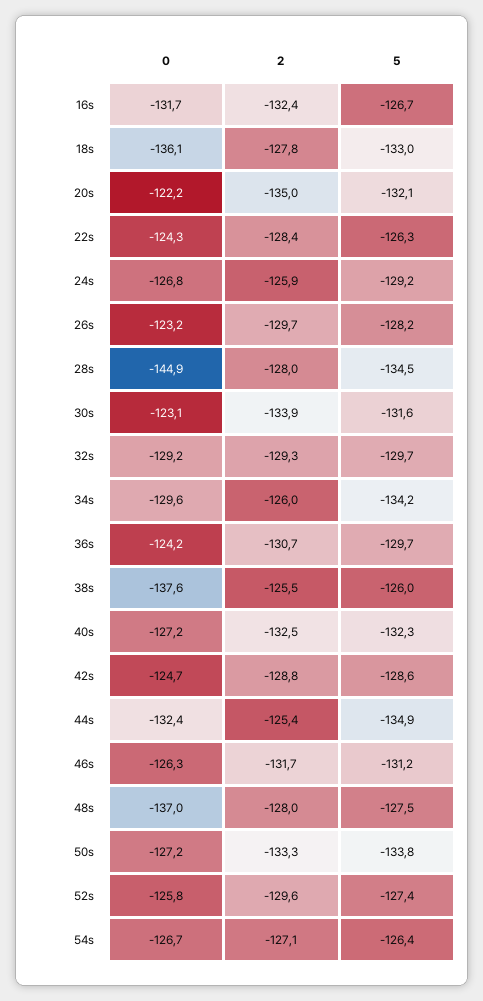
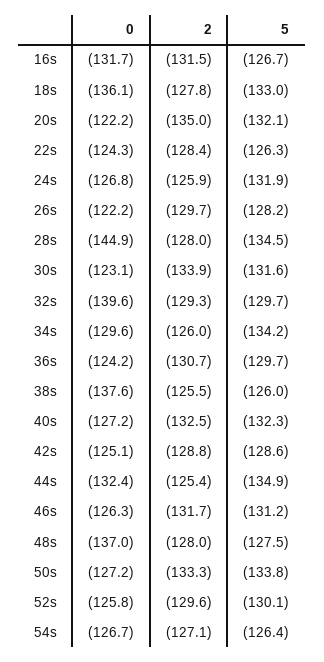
2, 16s: -132.4 -> -131.5
5, 24s: -129.2 -> -131.9
0, 26s: -123.2 -> -122.2
0, 32s: -129.2 -> -139.6
0, 42s: -124.7 -> -125.1
5, 52s: -127.4 -> -130.1

